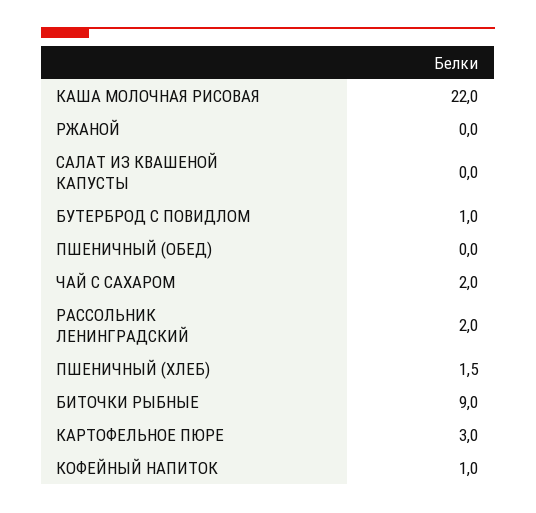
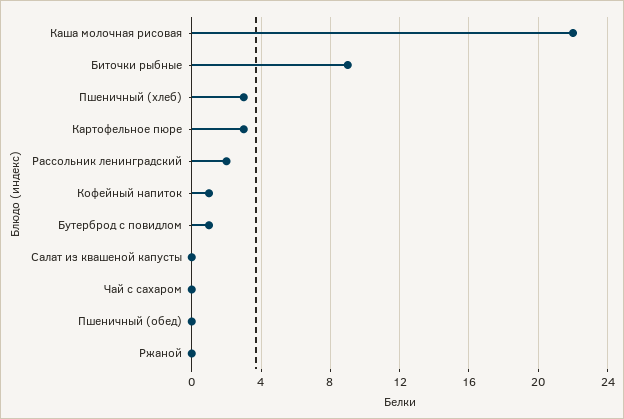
ЧАЙ С САХАРОМ: 2 -> 0
ПШЕНИЧНЫЙ (ХЛЕБ): 1.5 -> 3

